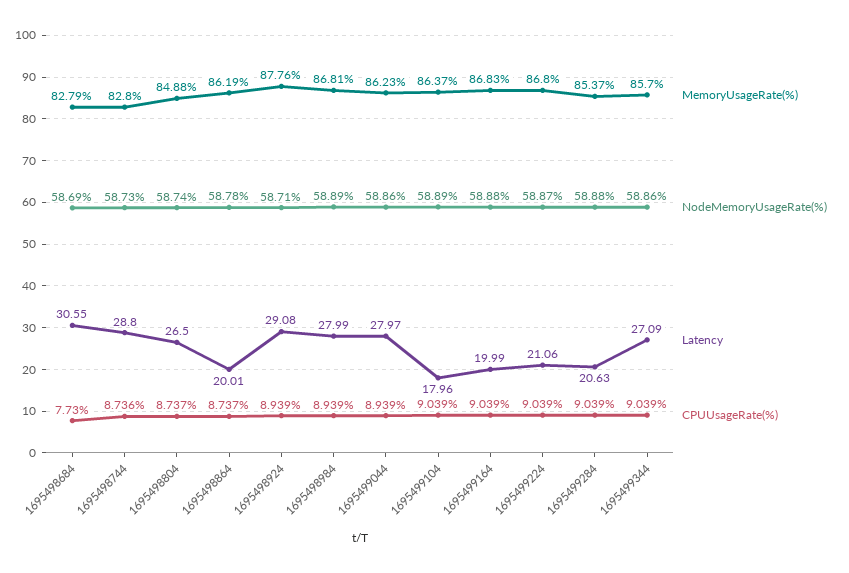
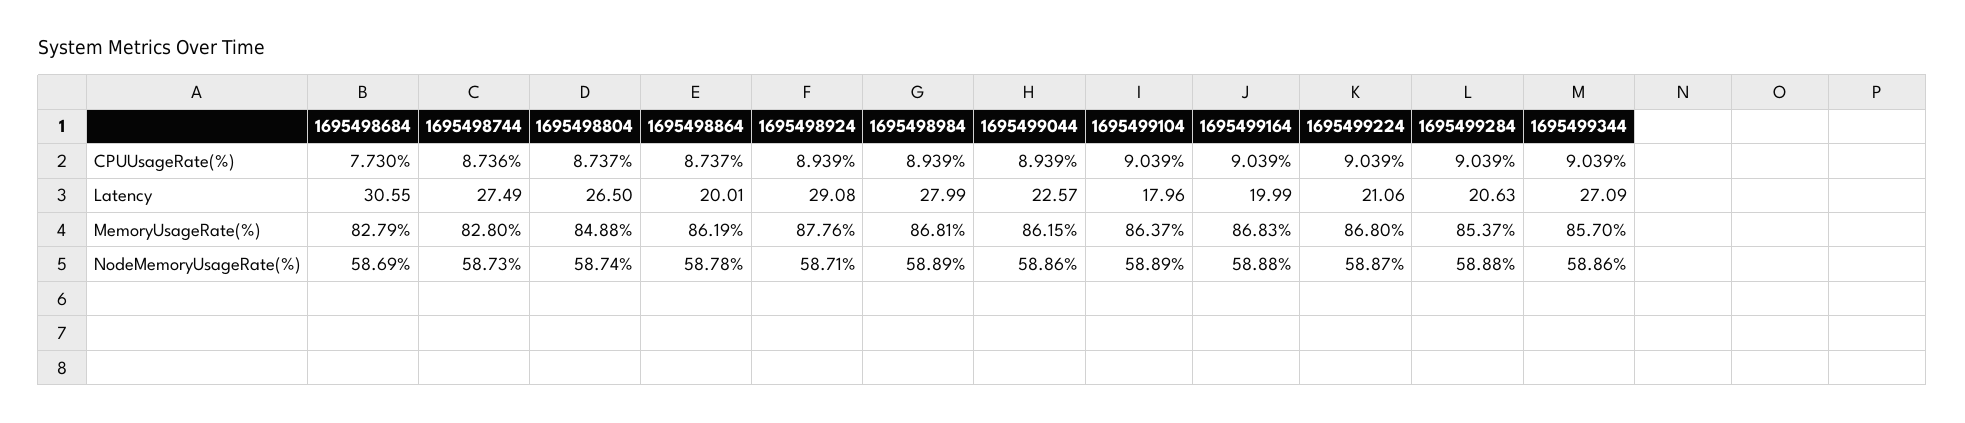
Latency, 1695498744: 28.8 -> 27.49
MemoryUsageRate(%), 1695499044: 86.23 -> 86.15
Latency, 1695499044: 27.97 -> 22.57

